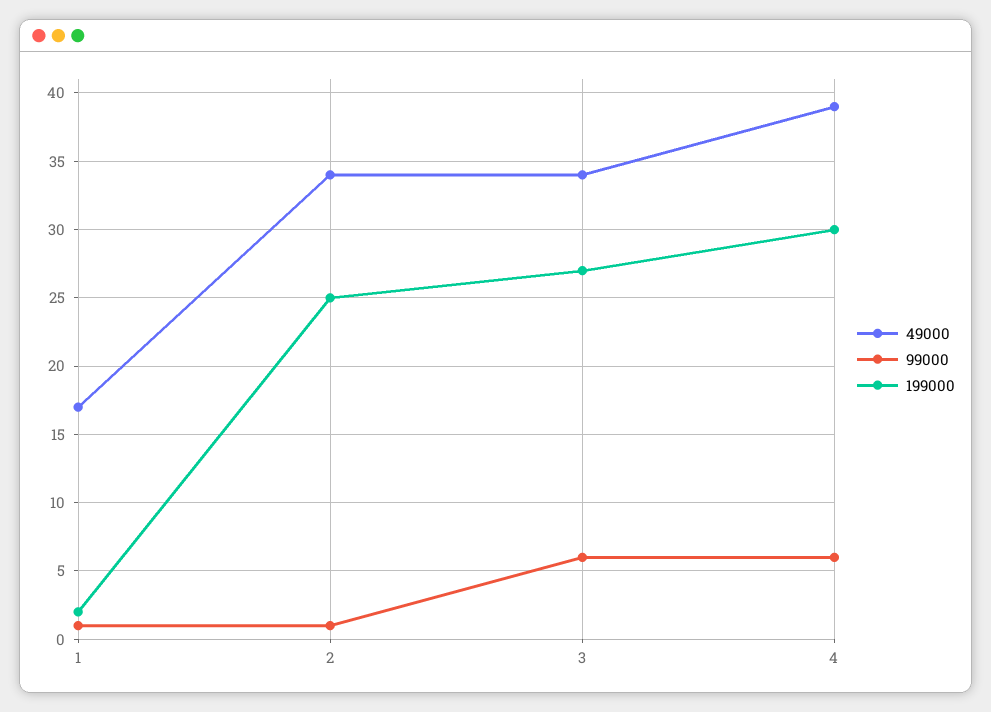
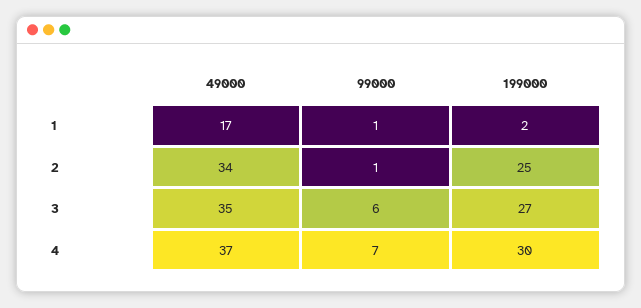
49000, 3: 34 -> 35
49000, 4: 39 -> 37
99000, 4: 6 -> 7

